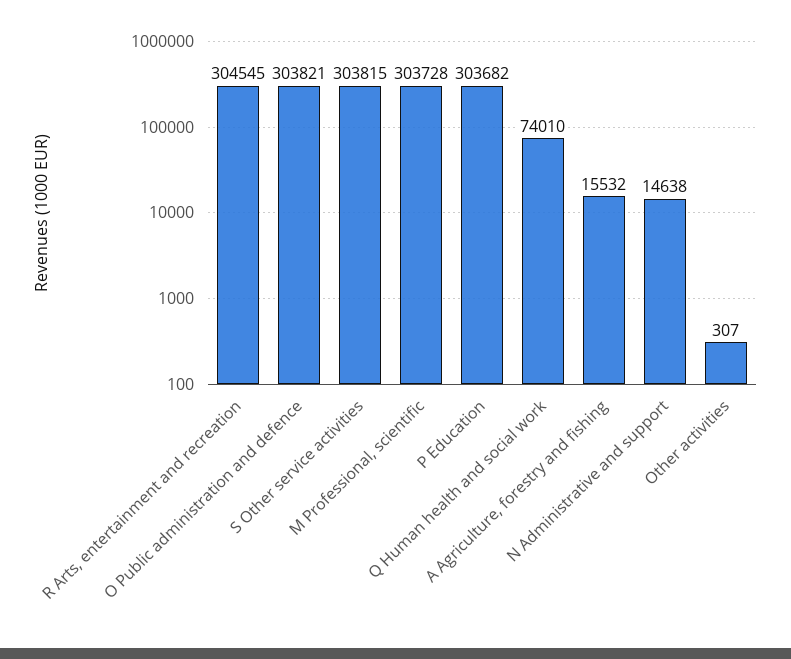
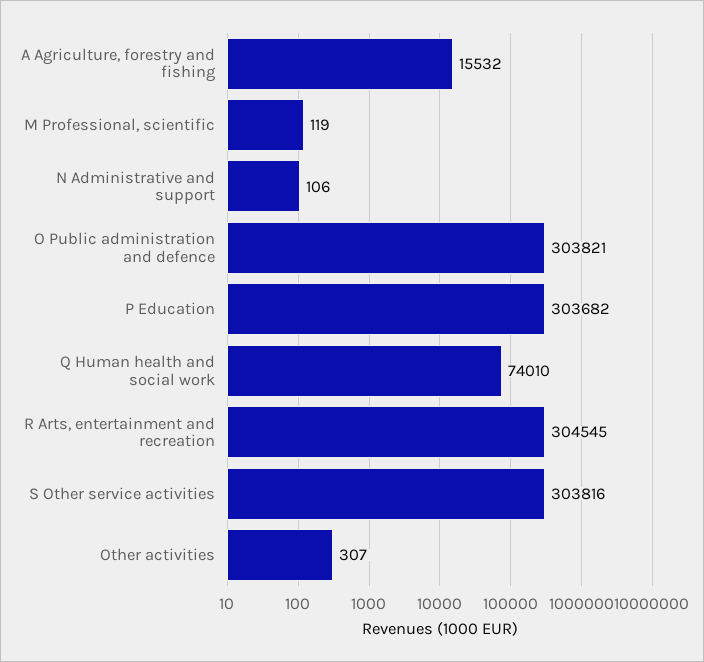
S Other service activities: 303815 -> 303816
M Professional, scientific: 303728 -> 119
N Administrative and support: 14638 -> 106

